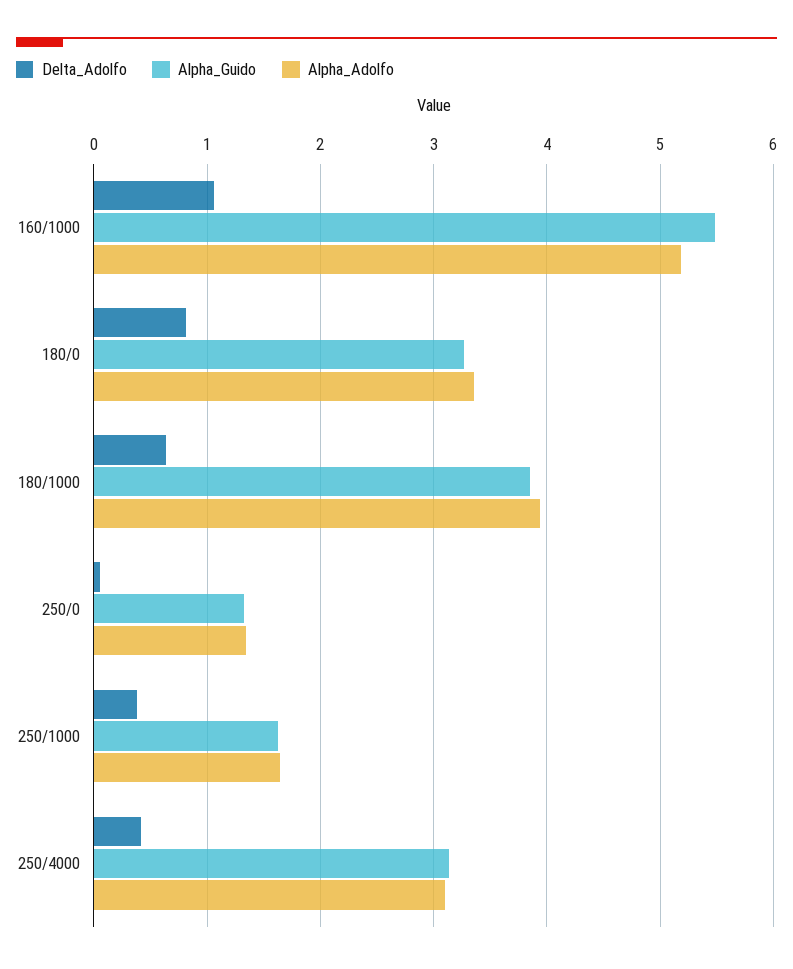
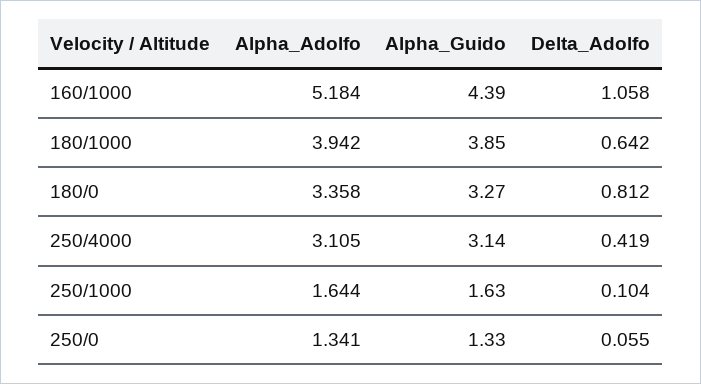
Alpha_Guido, 160/1000: 5.5 -> 4.39
Delta_Adolfo, 250/1000: 0.4 -> 0.104

